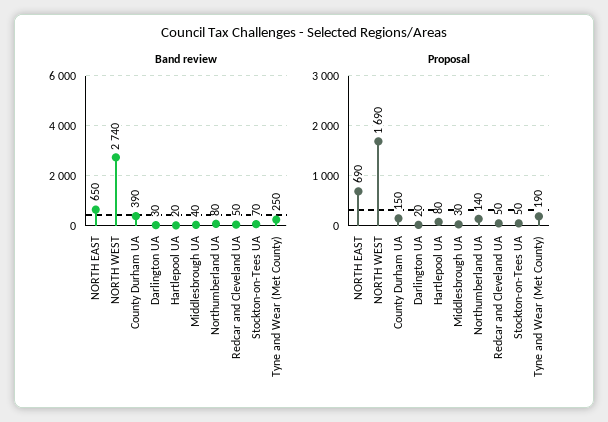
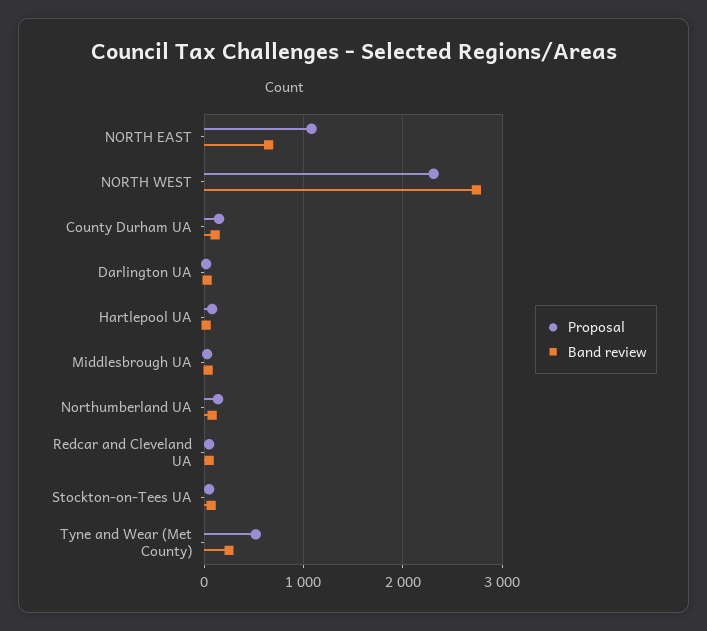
Band review, County Durham UA: 390 -> 100
Proposal, NORTH EAST: 690 -> 1100
Proposal, NORTH WEST: 1690 -> 2300
Proposal, Tyne and Wear (Met County): 190 -> 500

